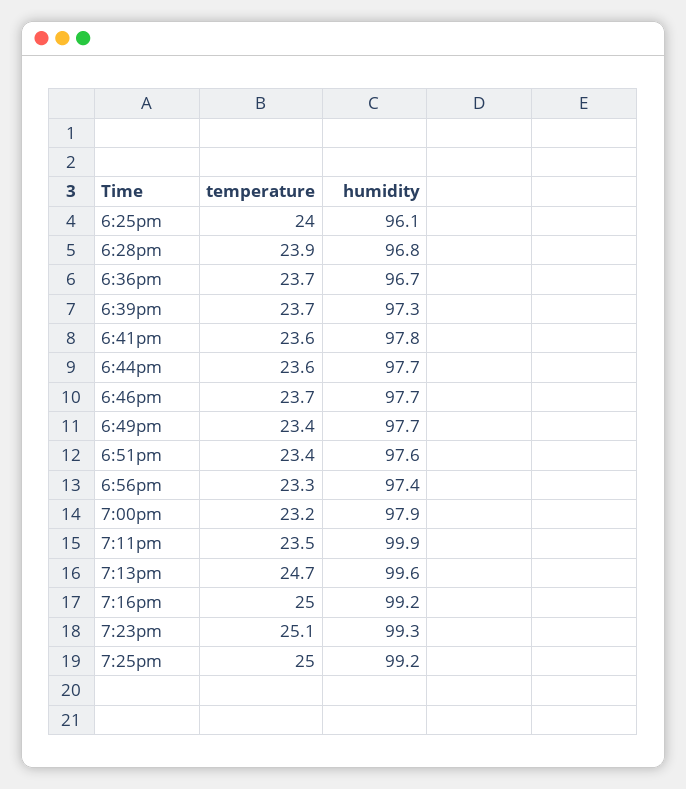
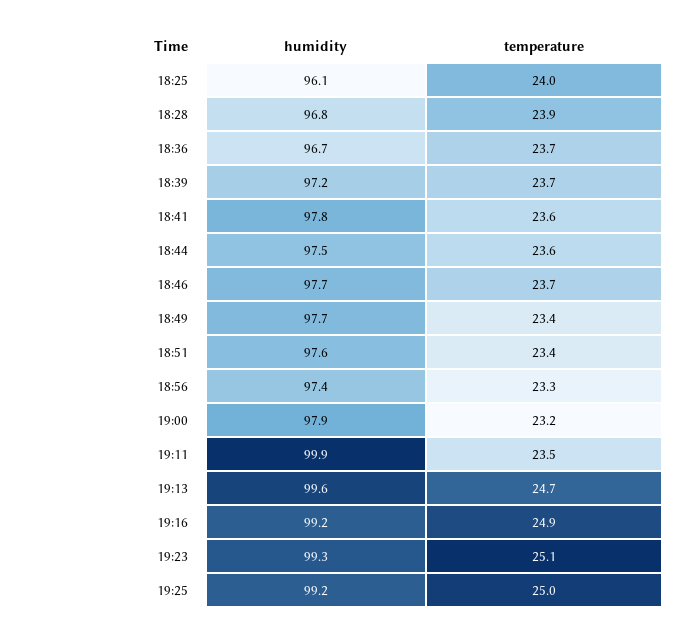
humidity, 6:39pm: 97.3 -> 97.2
humidity, 6:44pm: 97.7 -> 97.5
temperature, 7:16pm: 25 -> 24.9

